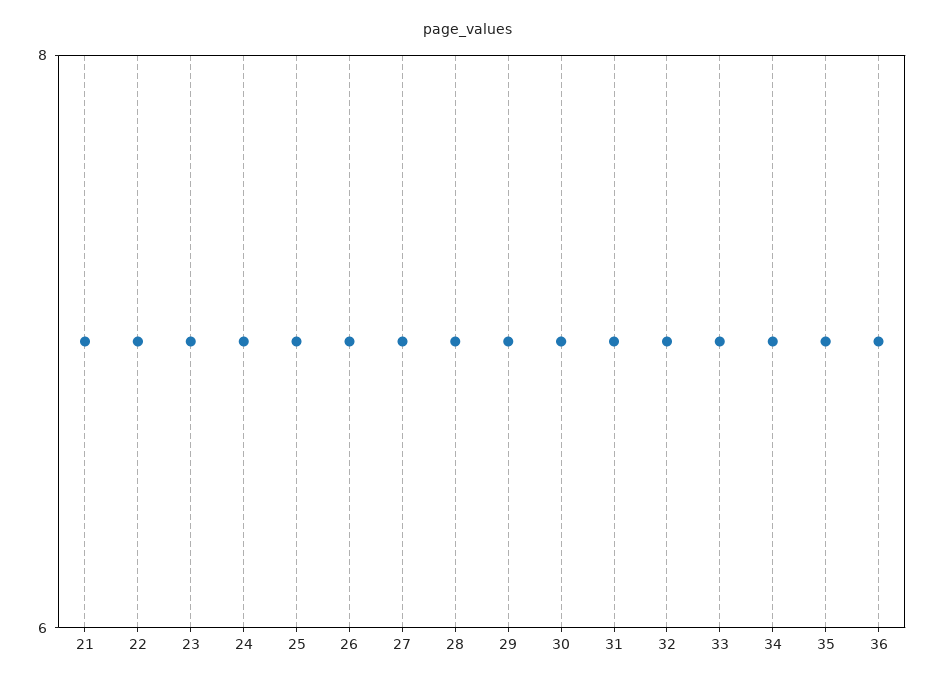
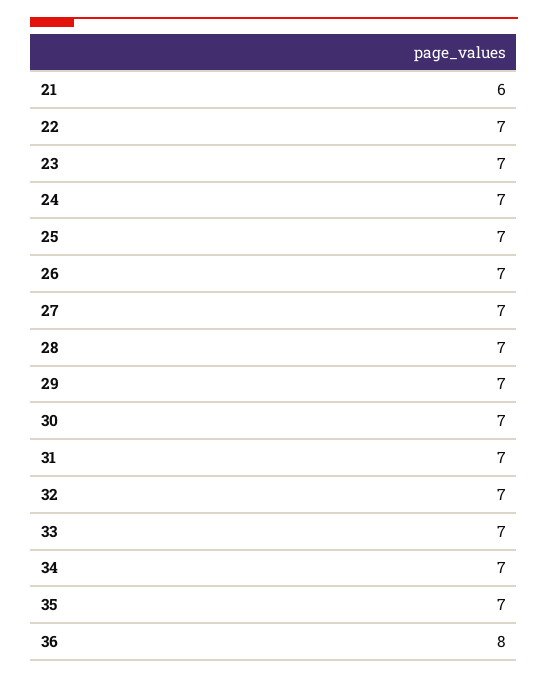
21: 7 -> 6
36: 7 -> 8

